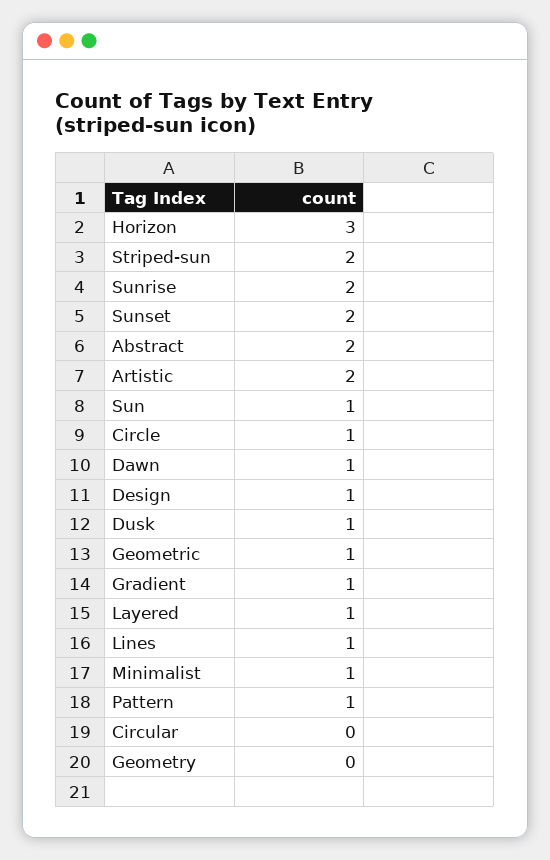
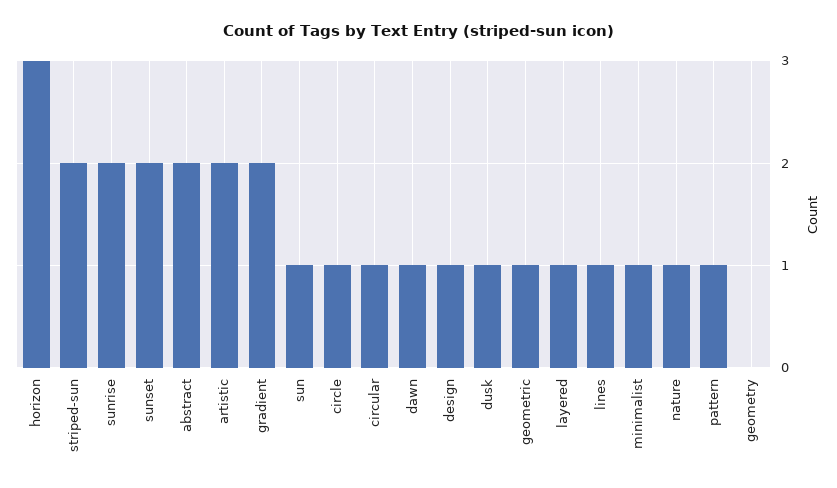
Gradient: 1 -> 2
Circular: 0 -> 1
nature: none -> 1

